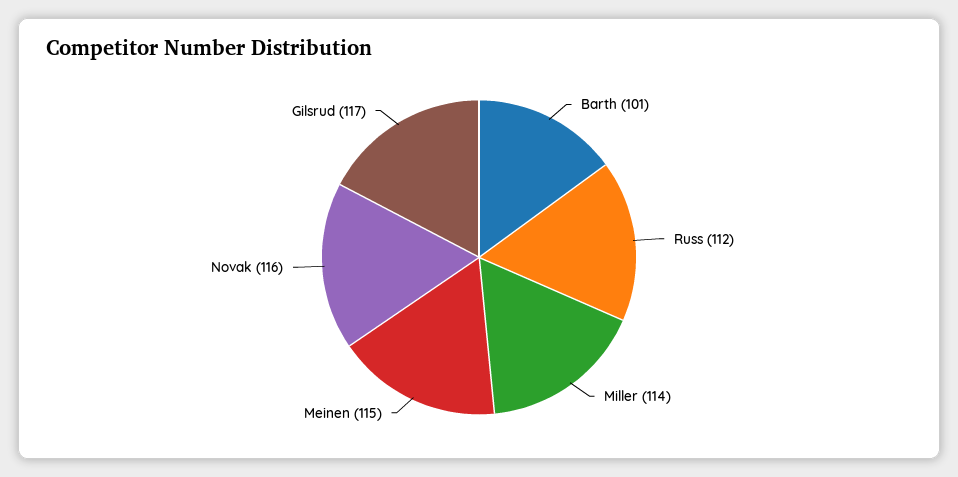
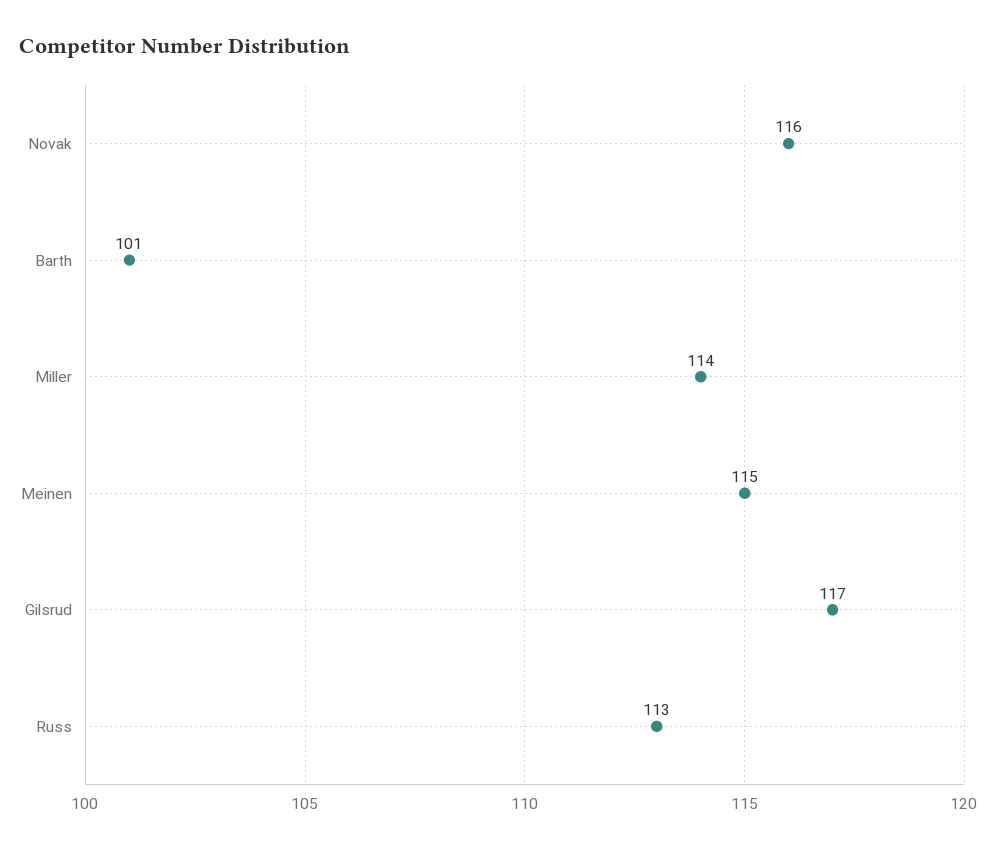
Russ: 112 -> 113

